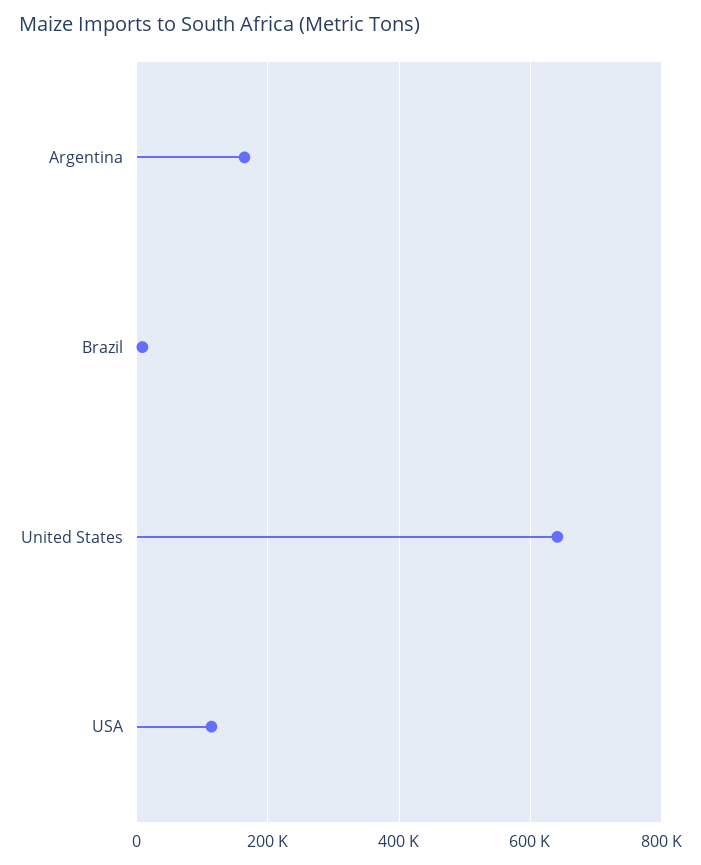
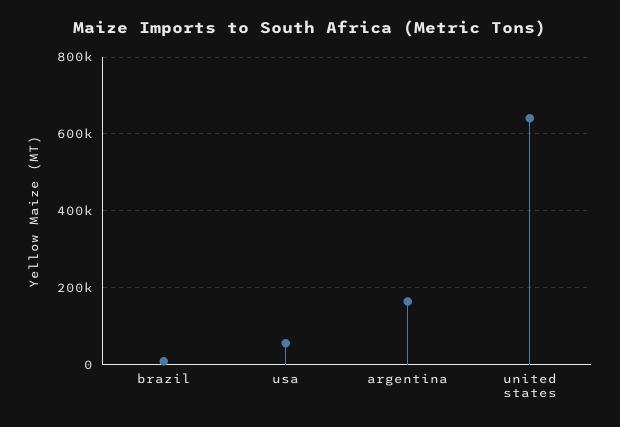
USA: 120000 -> 60000

